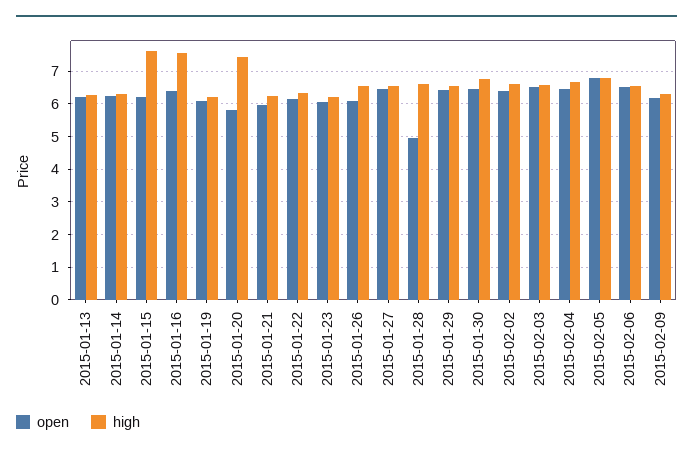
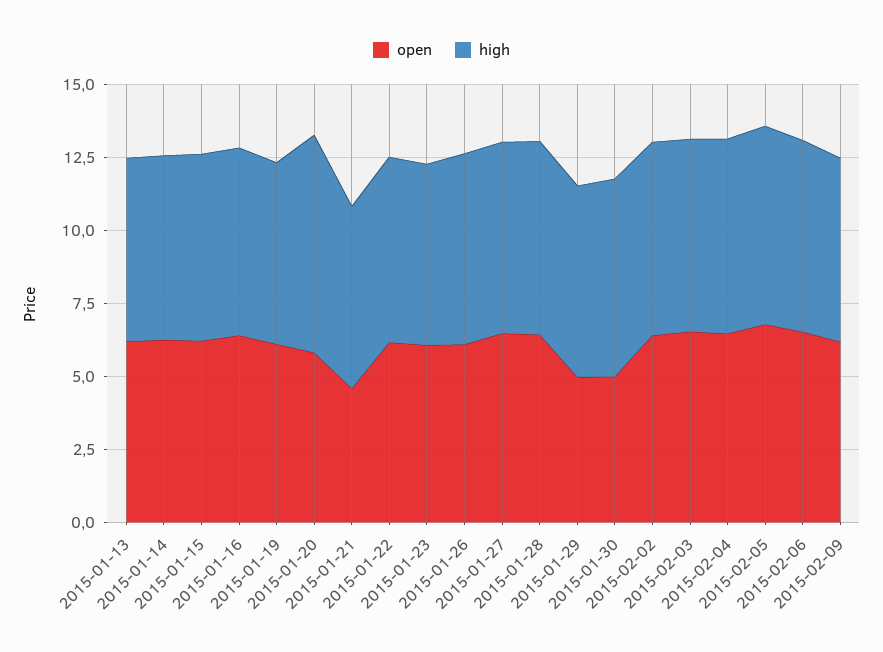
high, 2015-01-15: 7.6 -> 6.5
high, 2015-01-16: 7.6 -> 6.5
open, 2015-01-21: 6 -> 4.5
open, 2015-01-28: 5 -> 6.5
open, 2015-01-29: 6.4 -> 5
open, 2015-01-30: 6.4 -> 5

